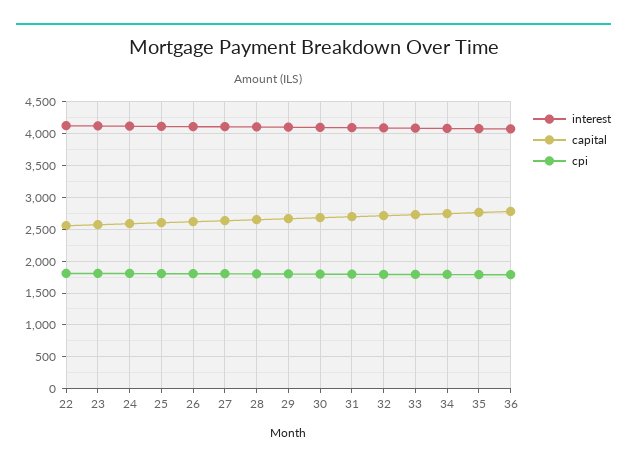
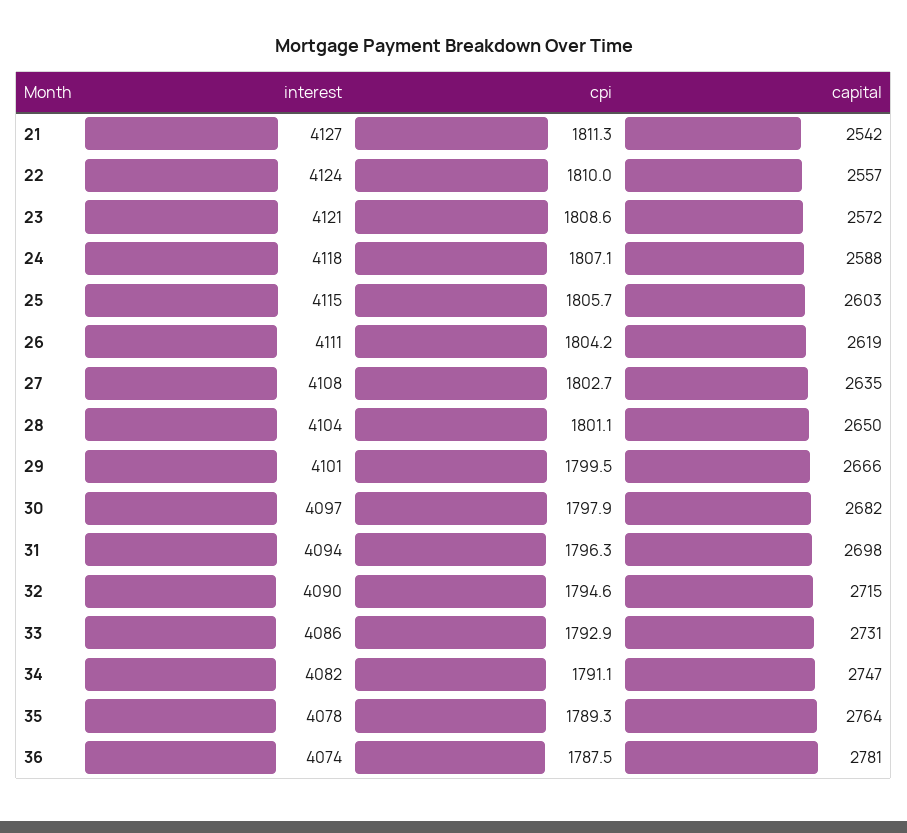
interest, 21: none -> 4127
cpi, 21: none -> 1811.3
capital, 21: none -> 2542

